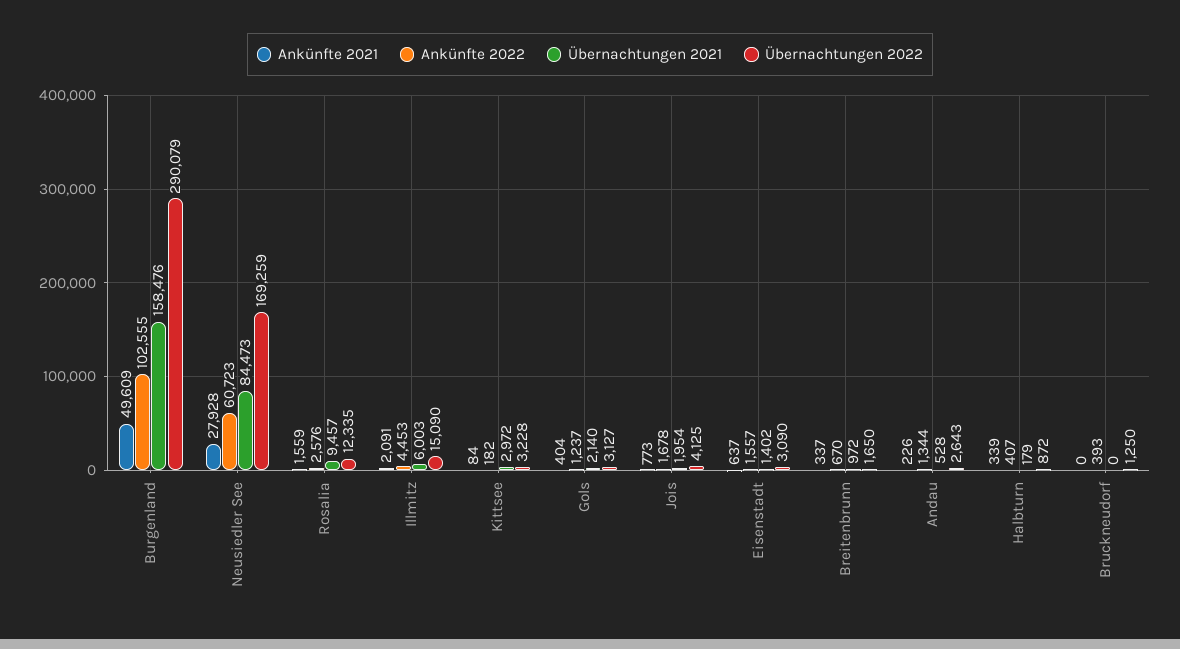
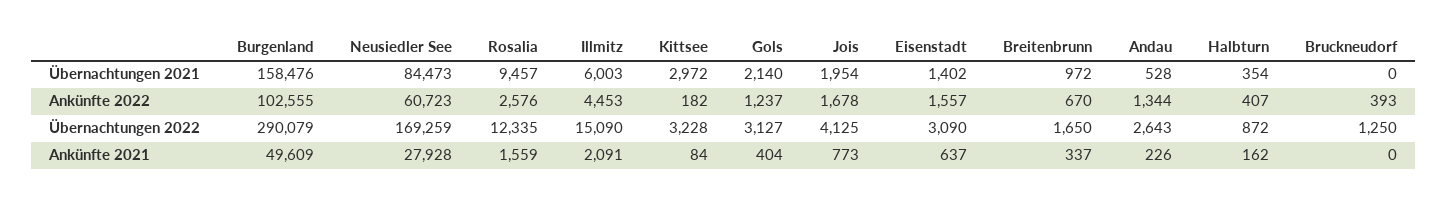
Ankünfte 2021, Halbturn: 339 -> 162
Übernachtungen 2021, Halbturn: 179 -> 354

